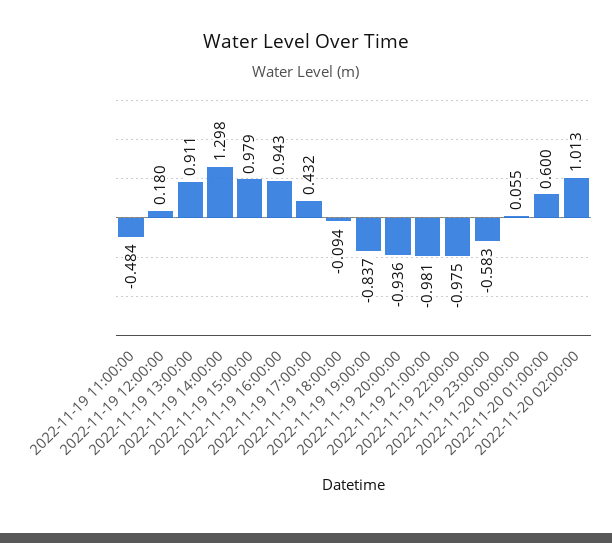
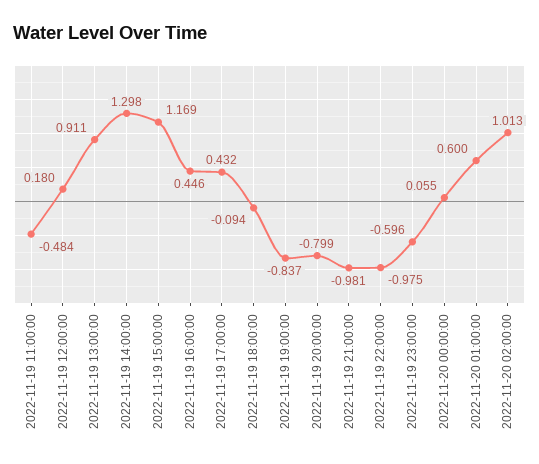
2022-11-19 15:00:00: 0.979 -> 1.169
2022-11-19 16:00:00: 0.943 -> 0.446
2022-11-19 20:00:00: -0.936 -> -0.799
2022-11-19 23:00:00: -0.583 -> -0.596

